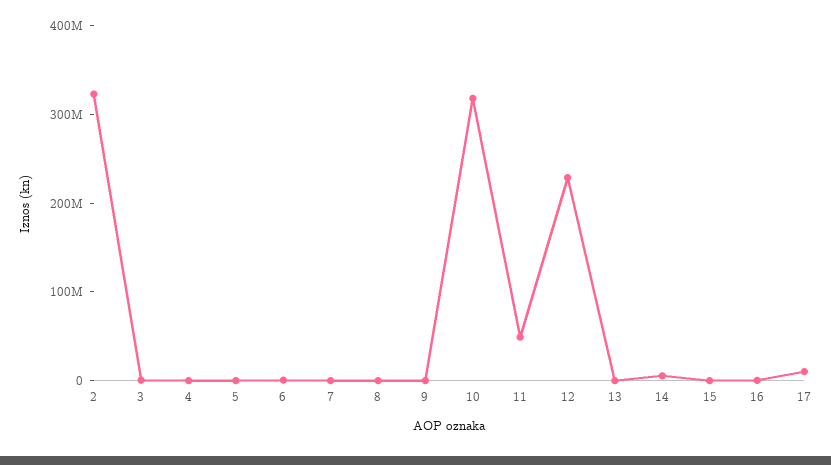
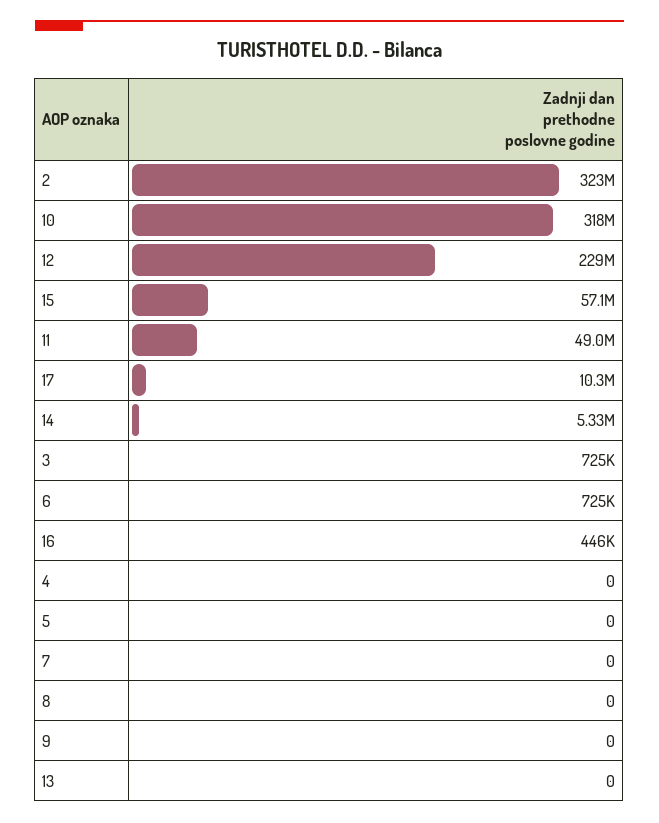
15: 0 -> 57100000

